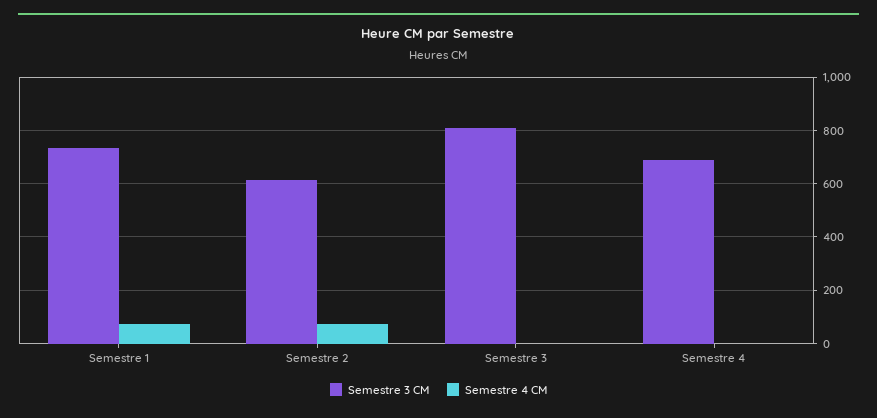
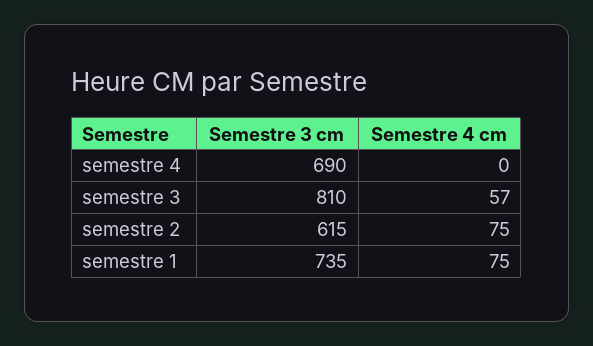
Semestre 4 CM, Semestre 3: 0 -> 57

